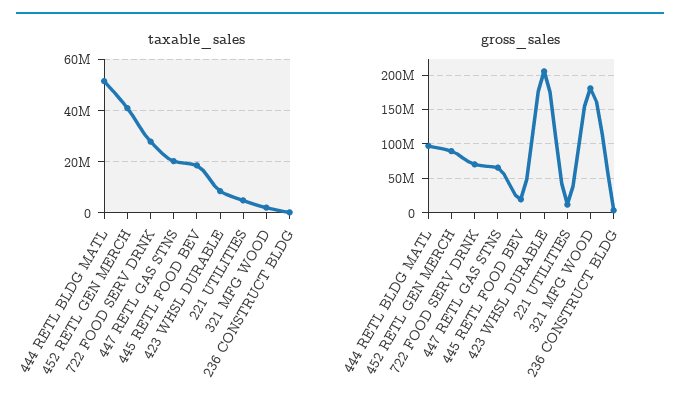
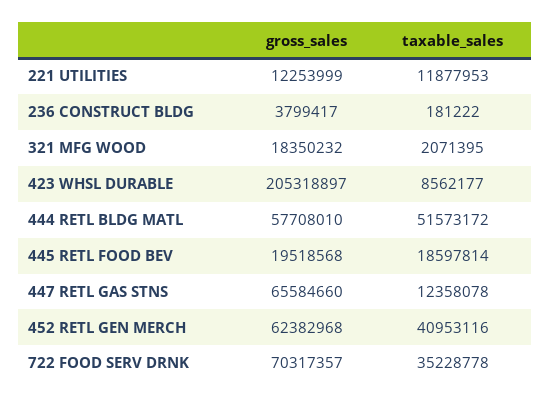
taxable_sales, 722 FOOD SERV DRNK: 27500000 -> 35228778
taxable_sales, 447 RETL GAS STNS: 20000000 -> 12358078
taxable_sales, 221 UTILITIES: 5000000 -> 11877953
gross_sales, 444 RETL BLDG MATL: 100000000 -> 57708010
gross_sales, 452 RETL GEN MERCH: 90000000 -> 62382968
gross_sales, 321 MFG WOOD: 180000000 -> 18350232

